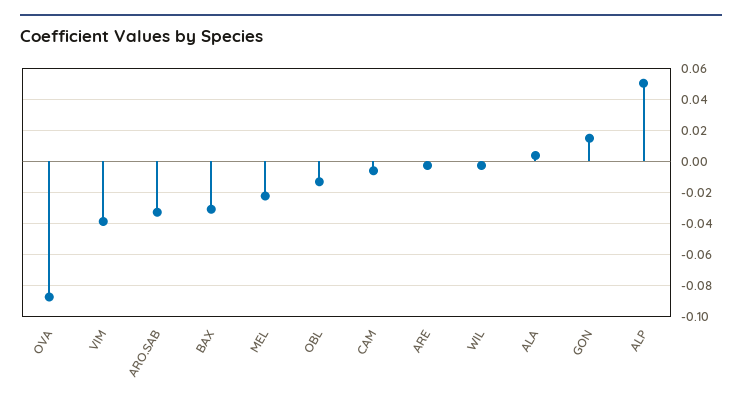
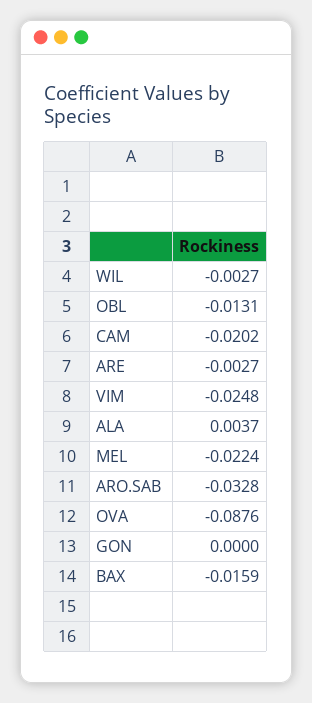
VIM: -0.04 -> -0.0248
BAX: -0.03 -> -0.0159
CAM: -0.005 -> -0.0202
GON: 0.015 -> 0
ALP: 0.05 -> none

